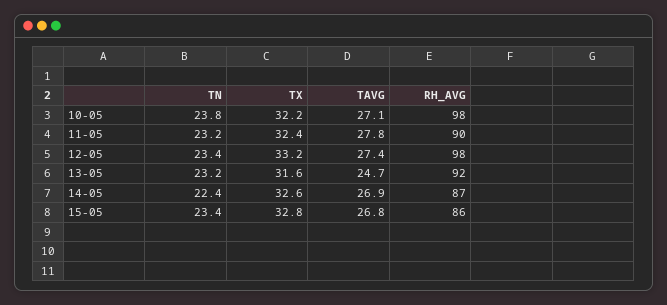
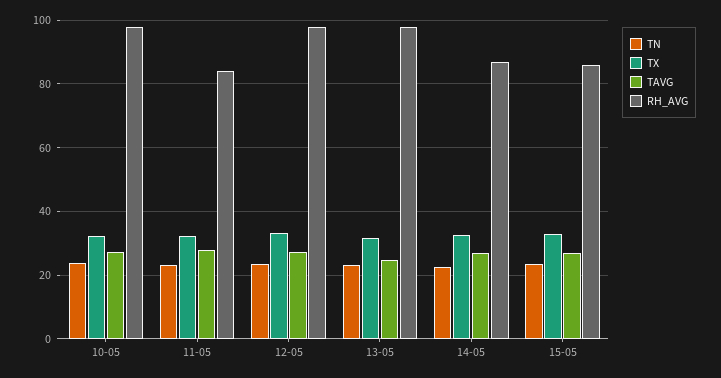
RH_AVG, 11-05: 90 -> 84
RH_AVG, 13-05: 92 -> 98

